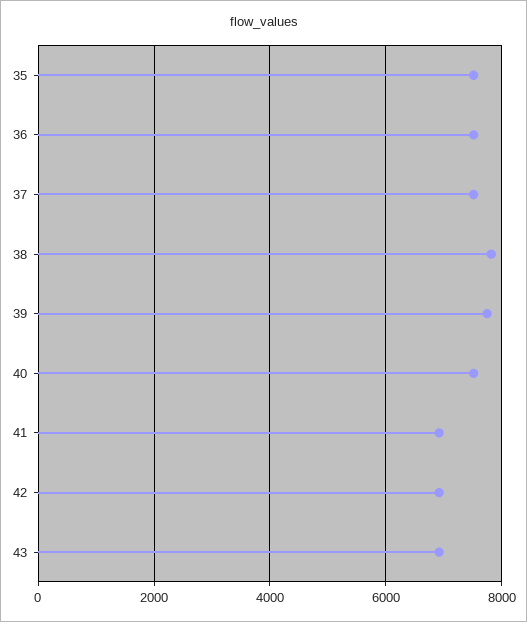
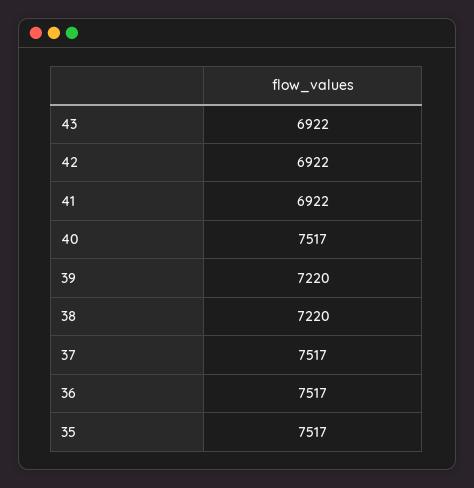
38: 7800 -> 7220
39: 7800 -> 7220

